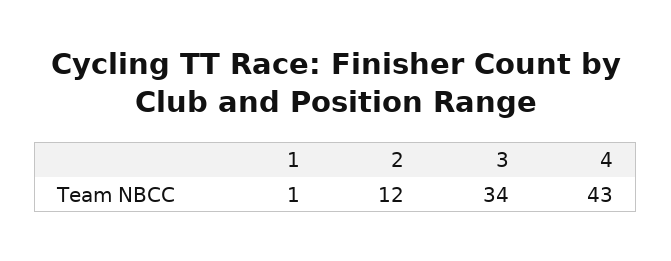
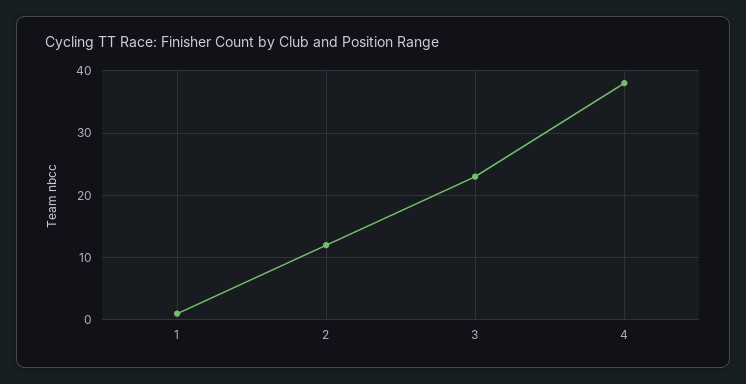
3: 34 -> 23
4: 43 -> 38

